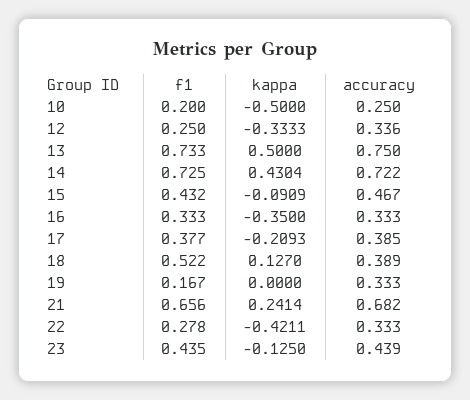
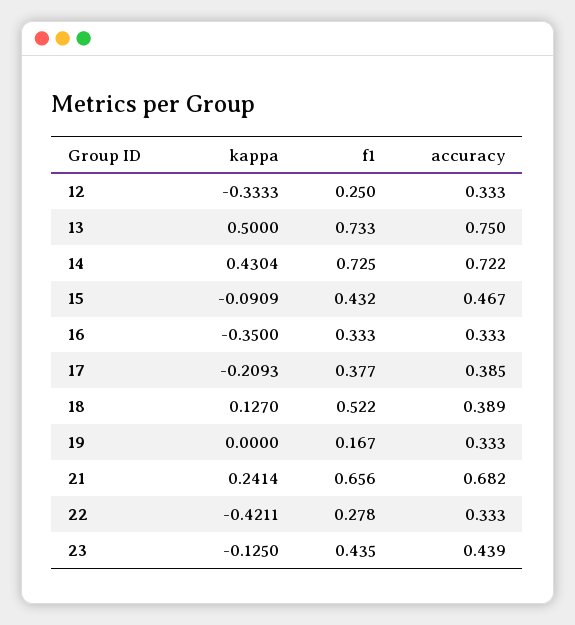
f1, 10: 0.2 -> none
kappa, 10: -0.5 -> none
accuracy, 10: 0.25 -> none
accuracy, 12: 0.336 -> 0.333

